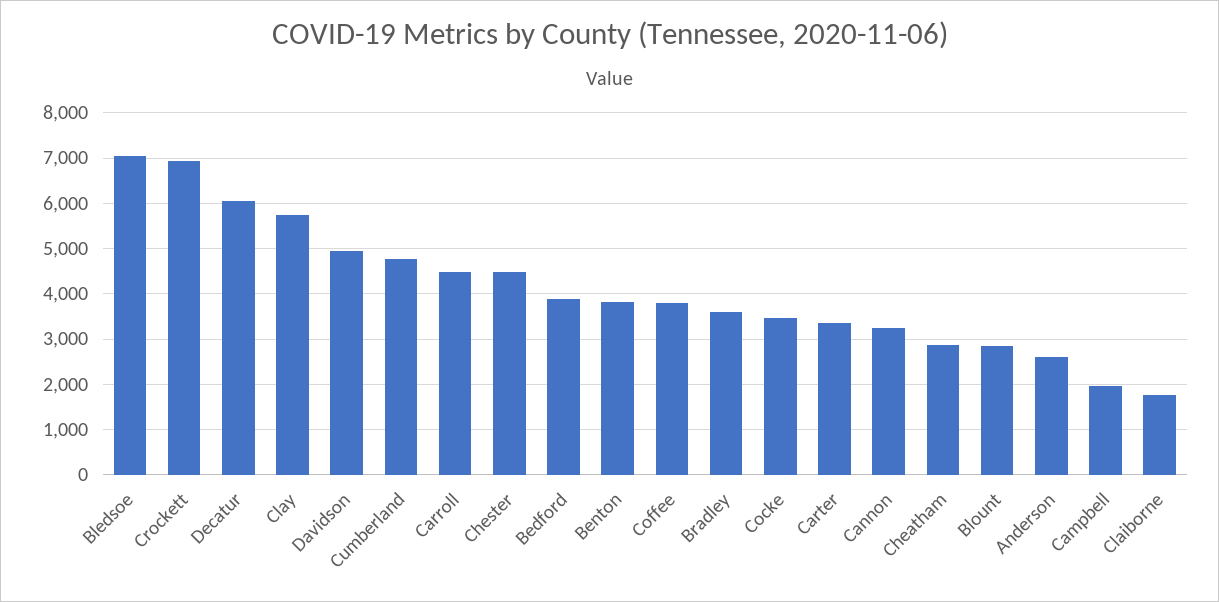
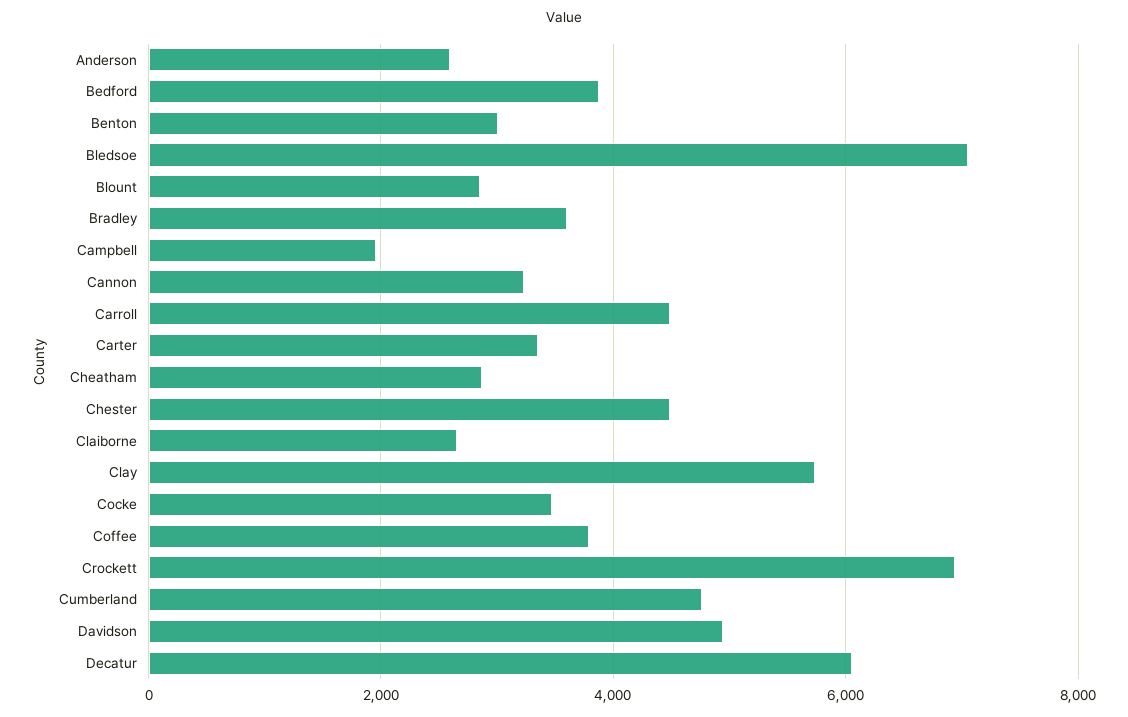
Benton: 3800 -> 3000
Claiborne: 1800 -> 2600

